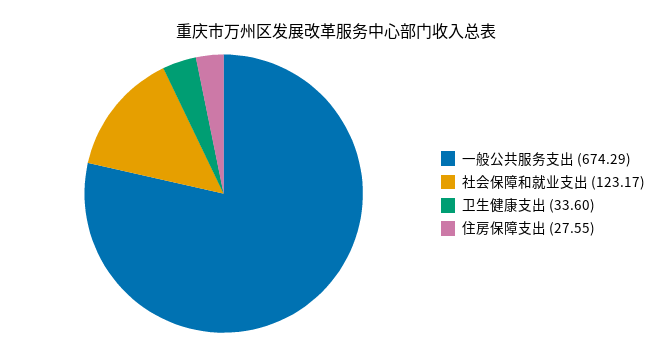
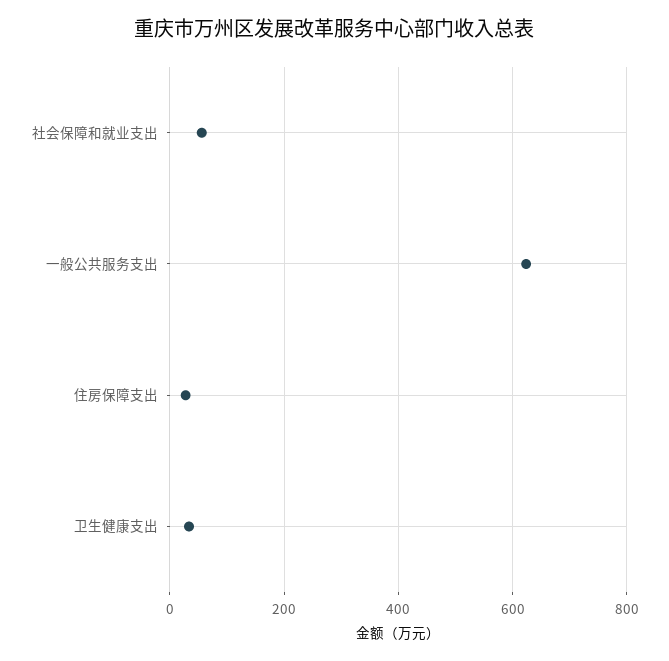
一般公共服务支出: 674.29 -> 620
社会保障和就业支出: 123.17 -> 60

